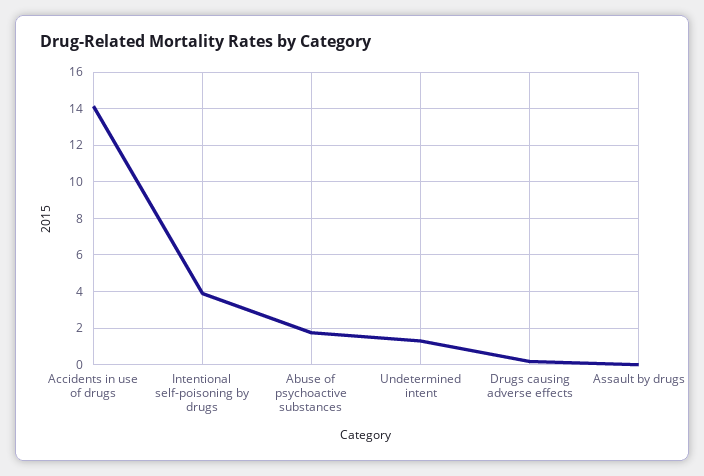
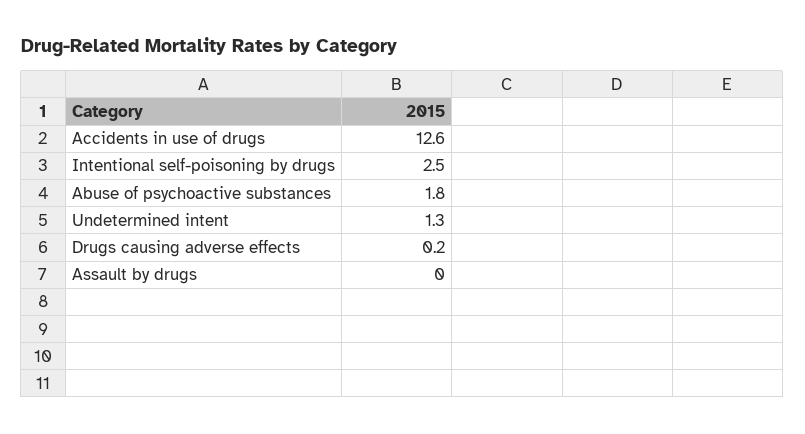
Accidents in use of drugs: 14 -> 12.6
Intentional self-poisoning by drugs: 4 -> 2.5

